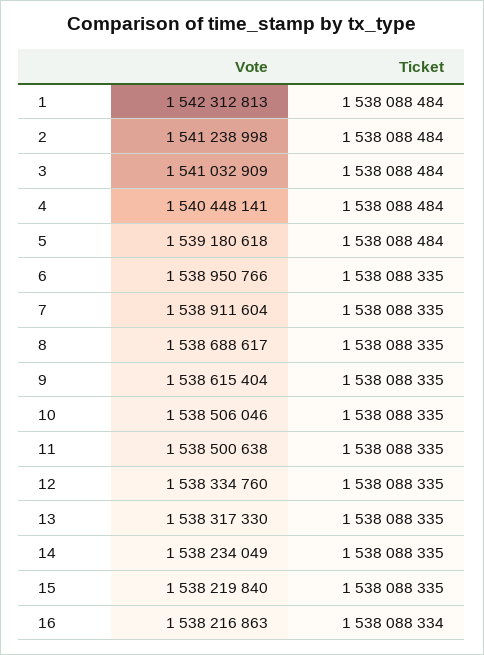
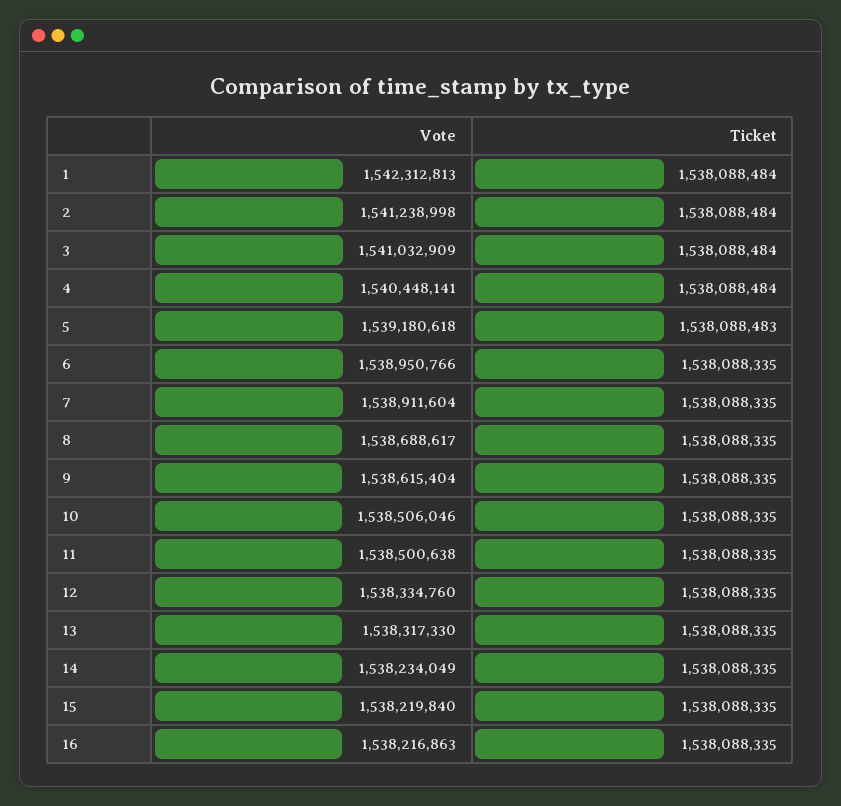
Ticket, 5: 1538088484 -> 1538088483
Ticket, 16: 1538088334 -> 1538088335

